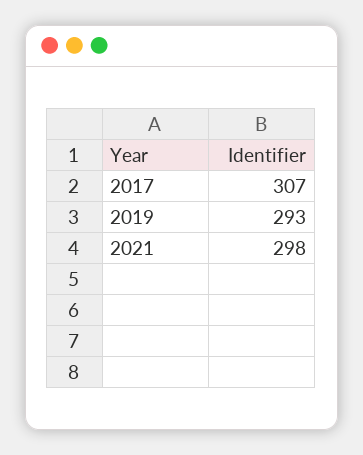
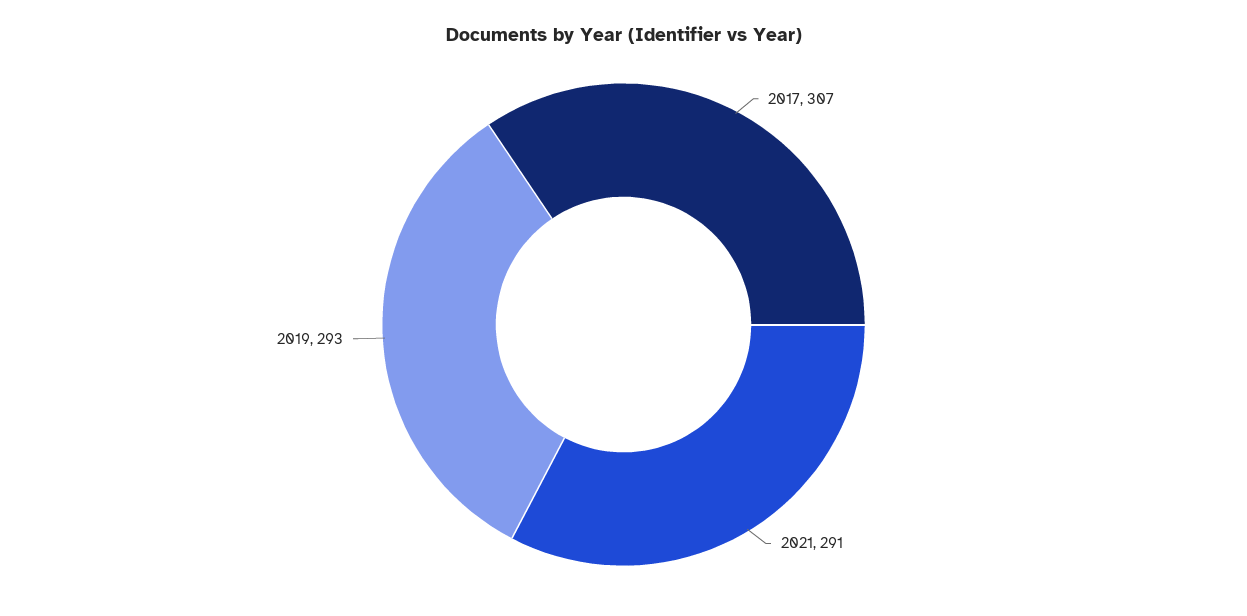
2021: 298 -> 291

